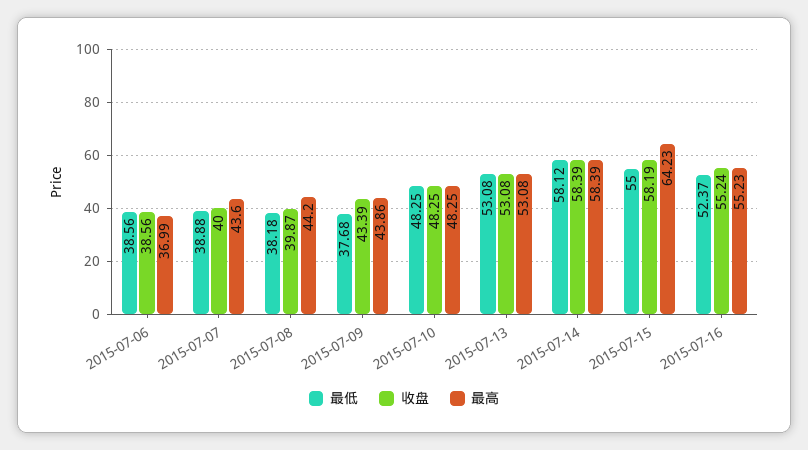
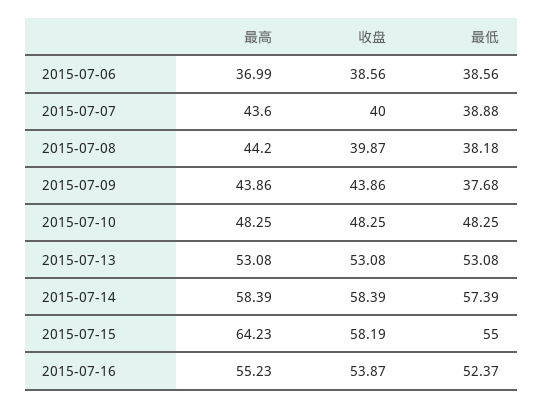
收盘, 2015-07-09: 43.39 -> 43.86
最低, 2015-07-14: 58.12 -> 57.39
收盘, 2015-07-16: 55.24 -> 53.87

